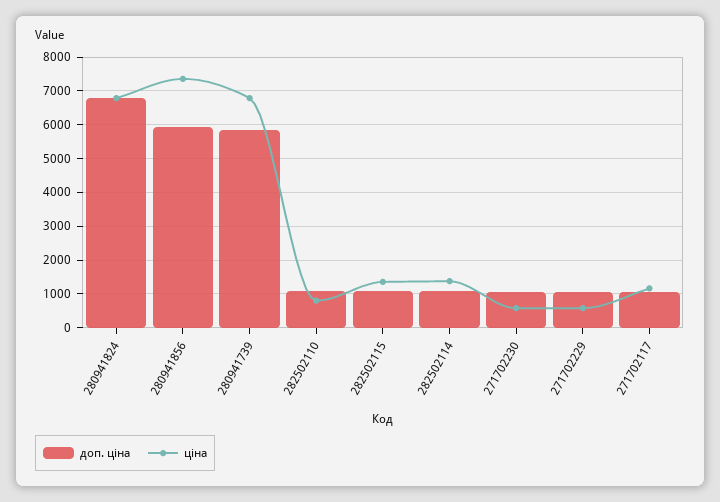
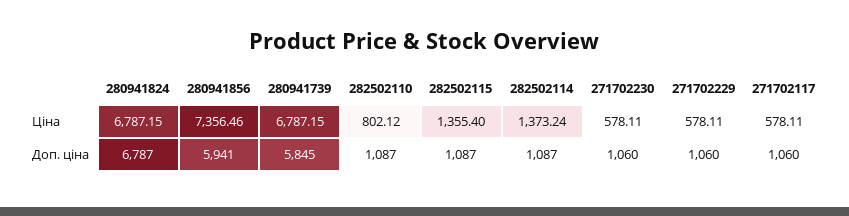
ціна, 271702117: 1200 -> 578.11

